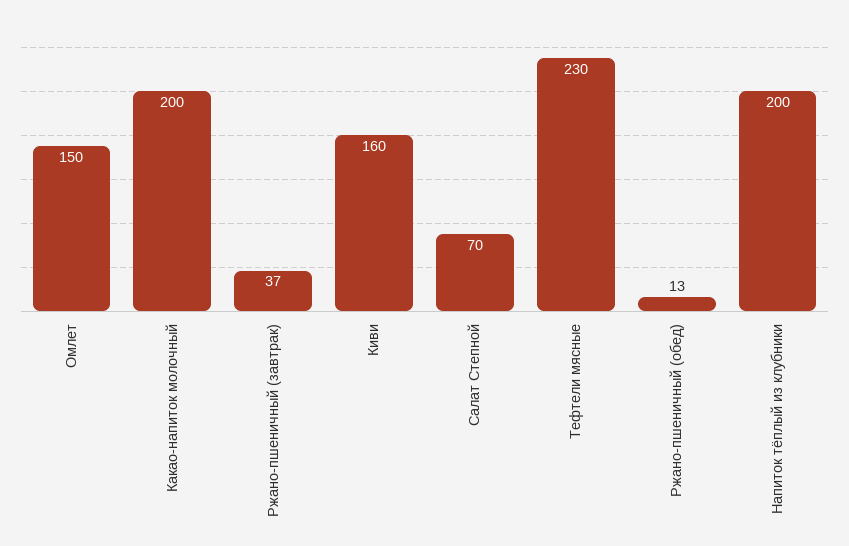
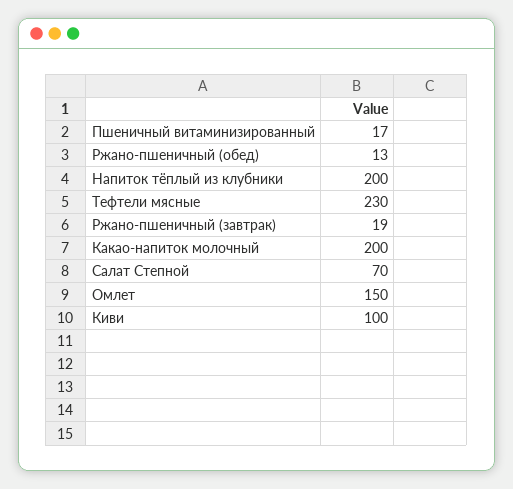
Ржано-пшеничный (завтрак): 37 -> 19
Киви: 160 -> 100
Пшеничный витаминизированный: none -> 17

